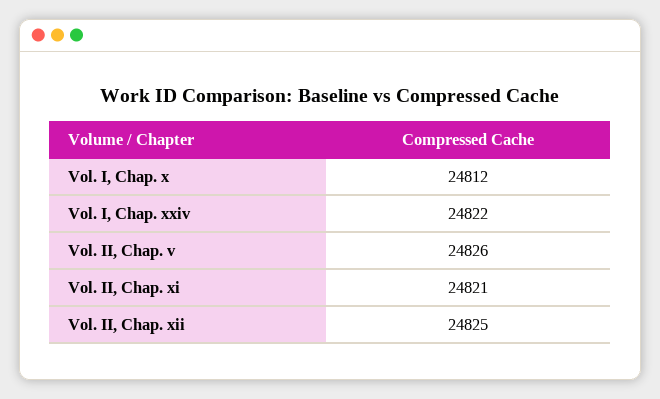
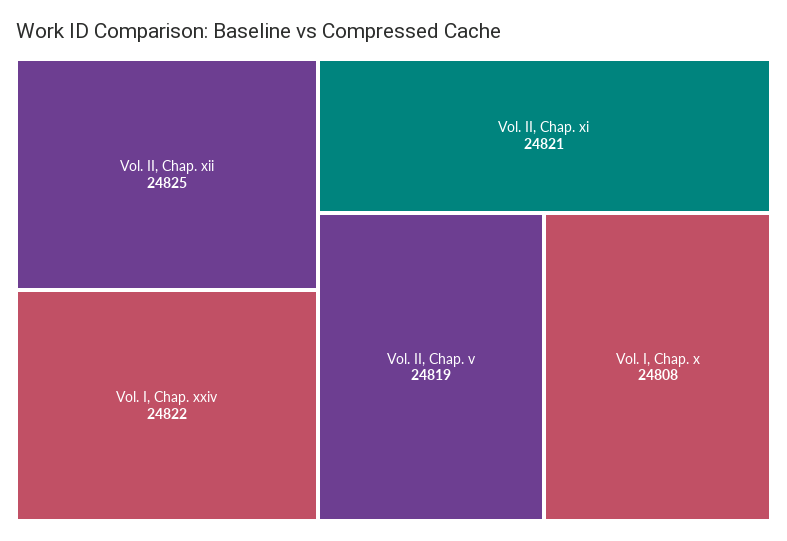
Vol. I, Chap. x: 24812 -> 24808
Vol. II, Chap. v: 24826 -> 24819

